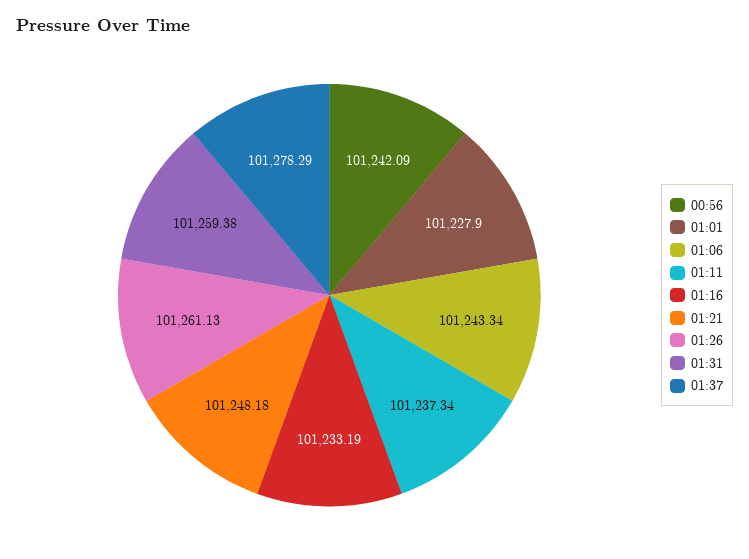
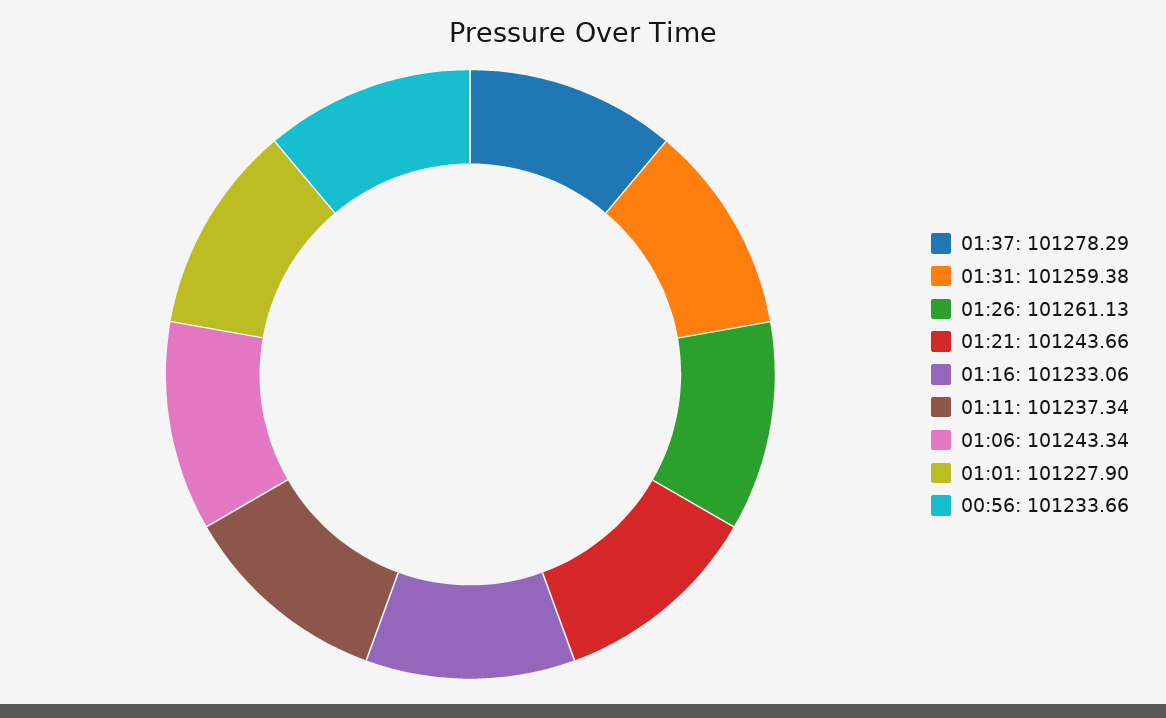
00:56: 101242.09 -> 101233.66
01:16: 101233.19 -> 101233.06
01:21: 101248.18 -> 101243.66

